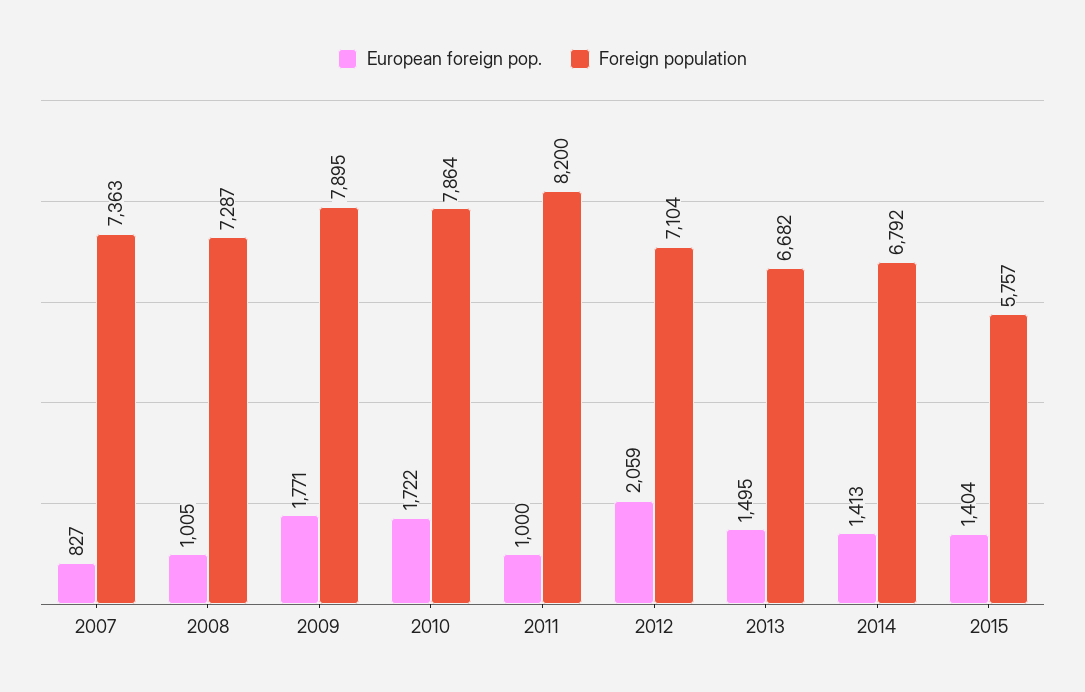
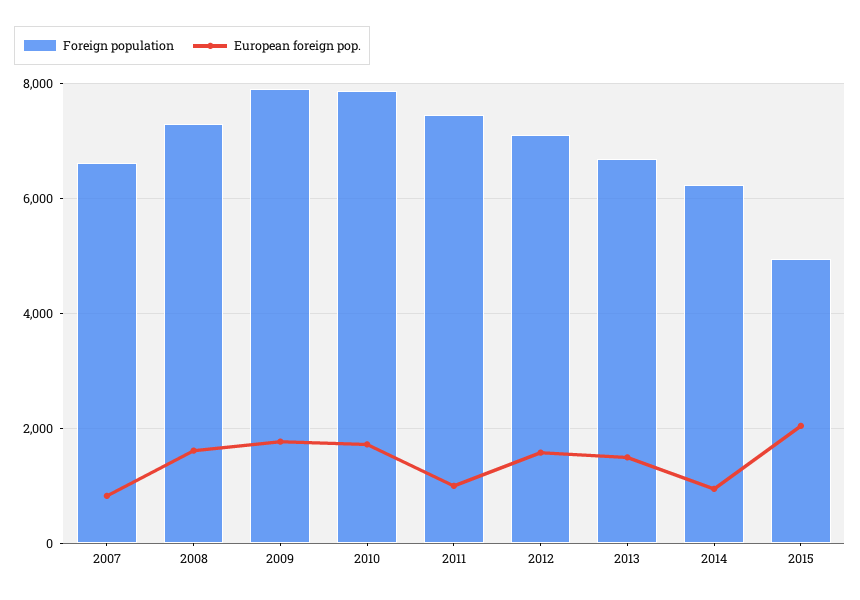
Foreign population, 2007: 7363 -> 6600
European foreign pop., 2008: 1005 -> 1600
Foreign population, 2011: 8200 -> 7400
European foreign pop., 2012: 2059 -> 1600
European foreign pop., 2014: 1413 -> 1000
Foreign population, 2014: 6792 -> 6200
European foreign pop., 2015: 1404 -> 2000
Foreign population, 2015: 5757 -> 5000

